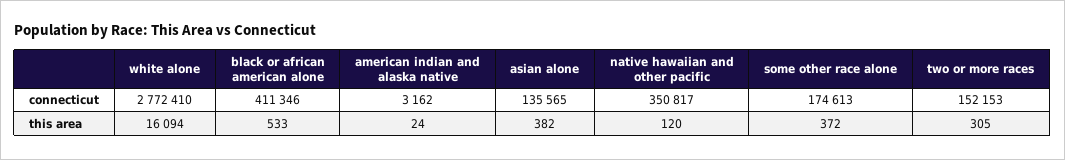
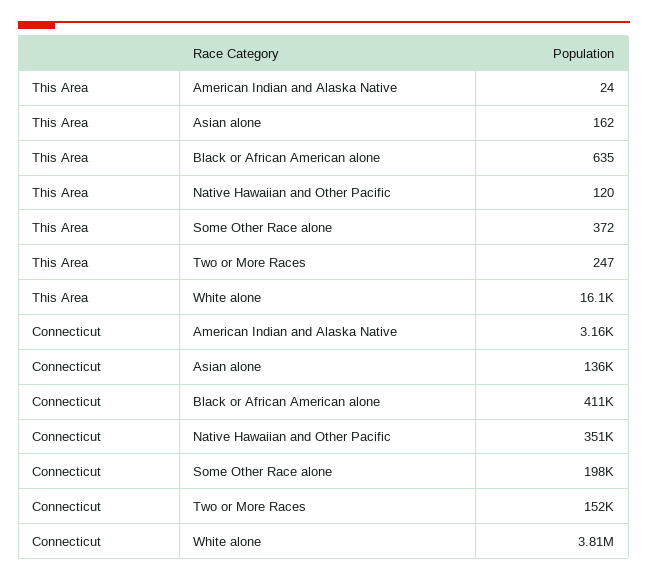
white alone, connecticut: 2772410 -> 3810000
some other race alone, connecticut: 174613 -> 198000
black or african american alone, this area: 533 -> 635
asian alone, this area: 382 -> 162
two or more races, this area: 305 -> 247

